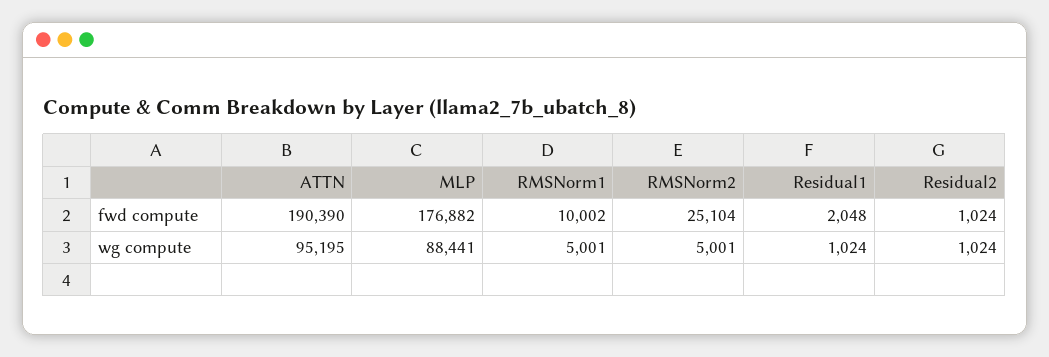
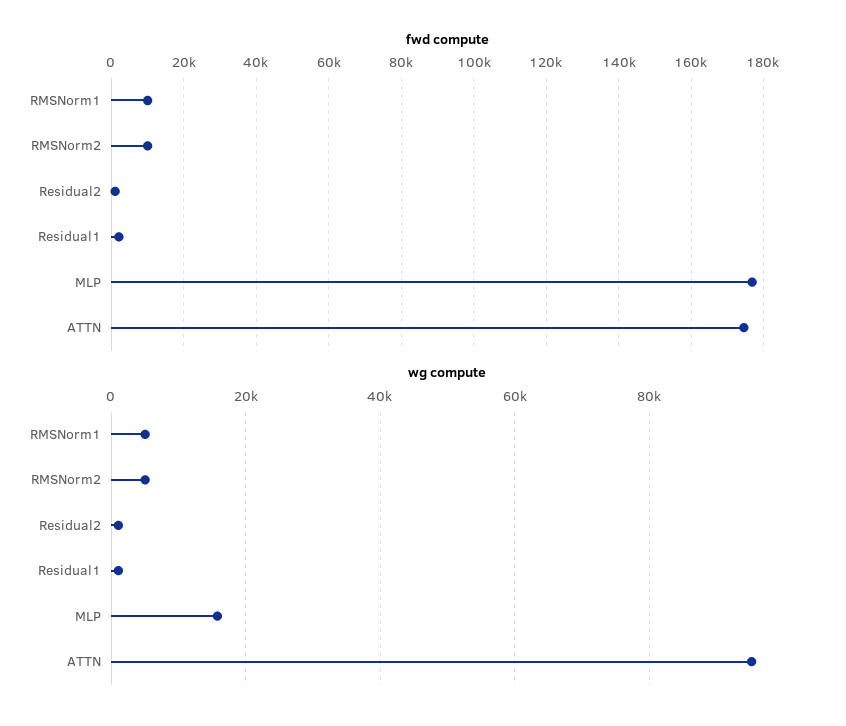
fwd compute, ATTN: 190390 -> 174000
fwd compute, RMSNorm2: 25104 -> 10000
wg compute, MLP: 88441 -> 16000

